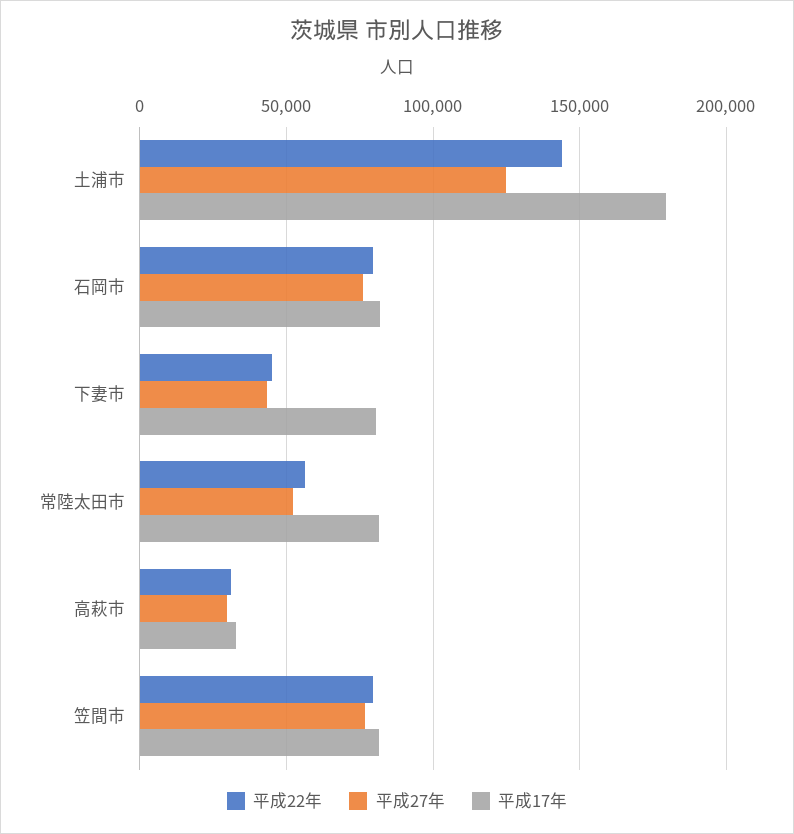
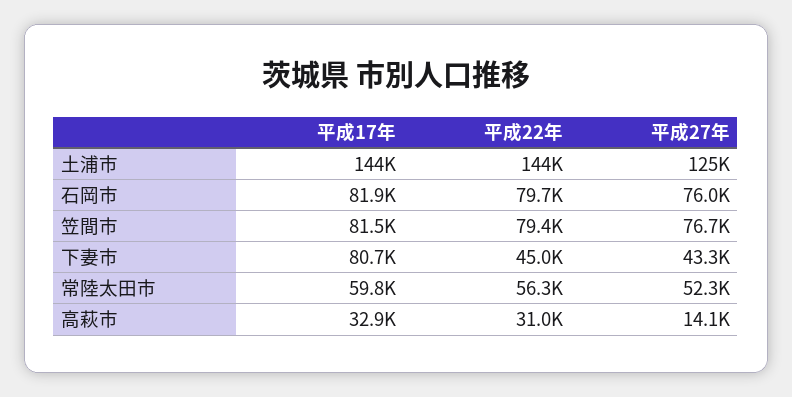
平成17年, 土浦市: 180000 -> 144000
平成17年, 常陸太田市: 80000 -> 59800
平成27年, 高萩市: 30000 -> 14100

